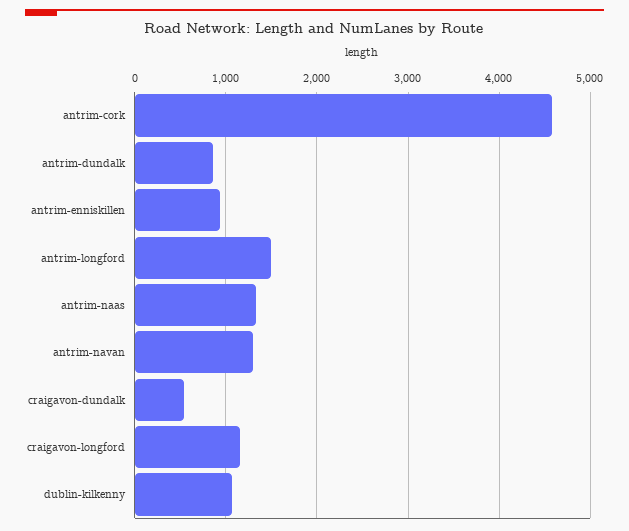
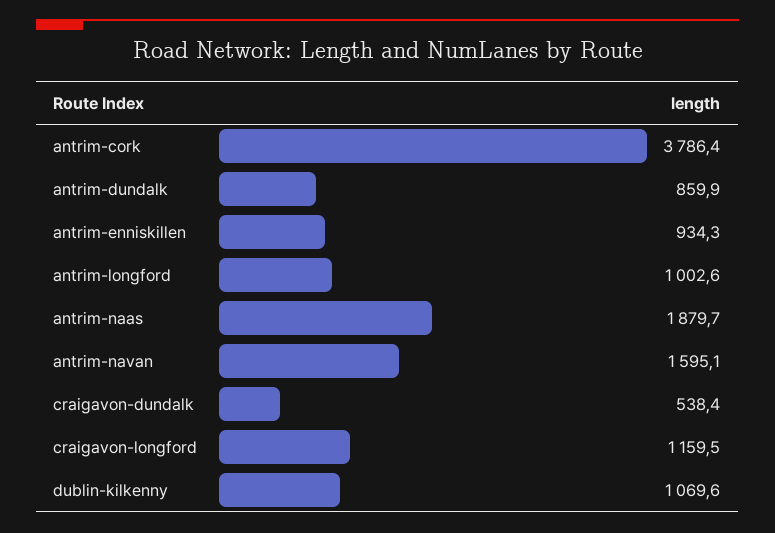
antrim-cork: 4600 -> 3786.4
antrim-longford: 1500 -> 1002.6
antrim-naas: 1300 -> 1879.7
antrim-navan: 1300 -> 1595.1

